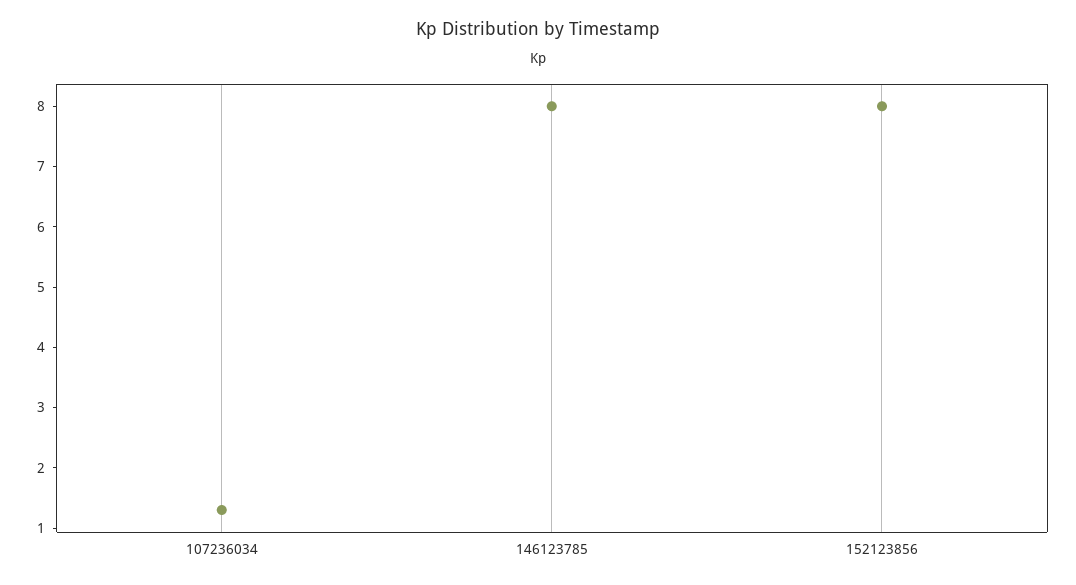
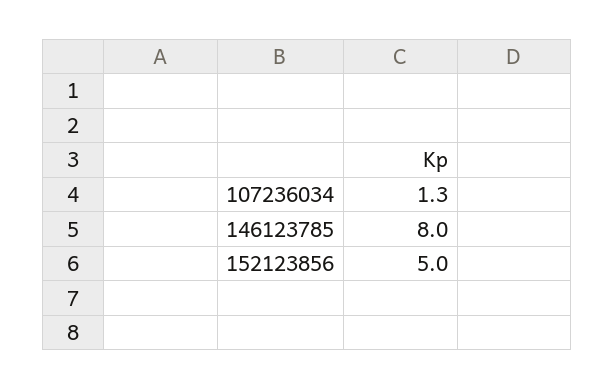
152123856: 8 -> 5

